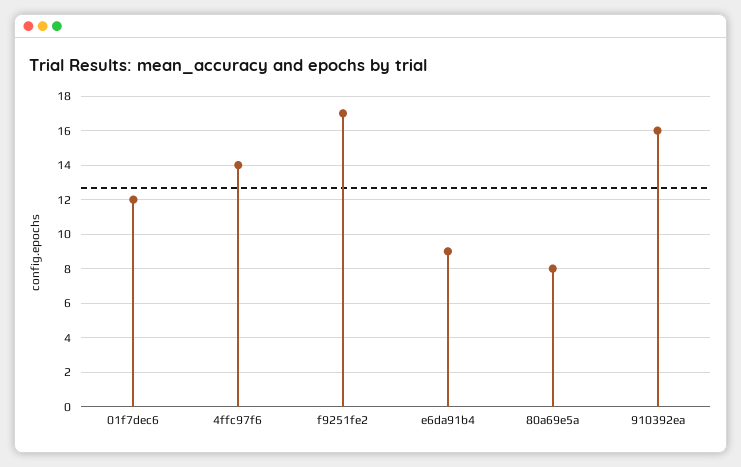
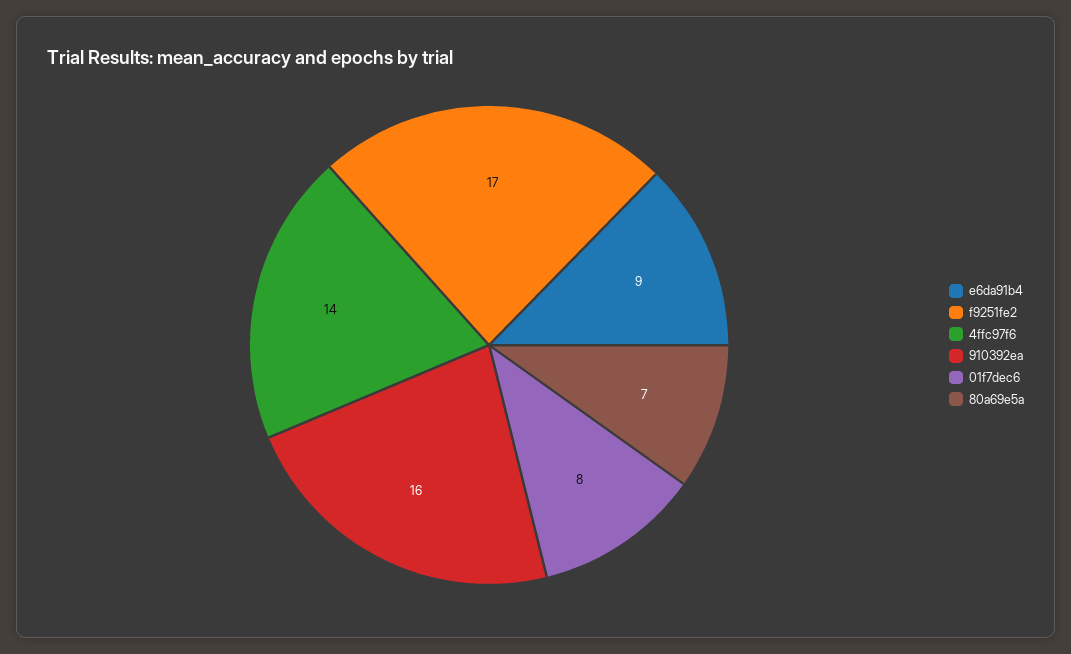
01f7dec6: 12 -> 8
80a69e5a: 8 -> 7

